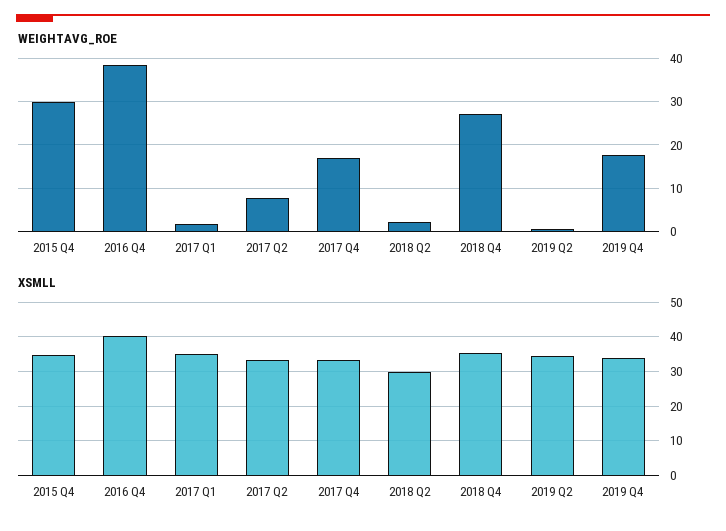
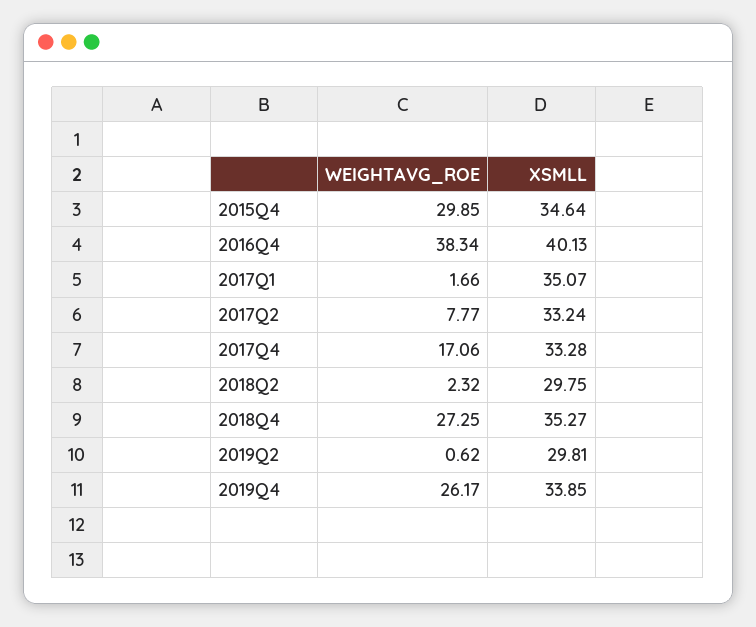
WEIGHTAVG_ROE, 2019 Q4: 18 -> 26.17
XSMLL, 2019 Q2: 34 -> 29.81

